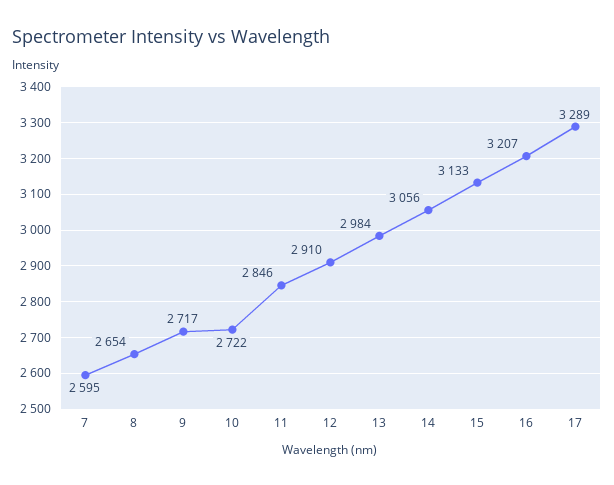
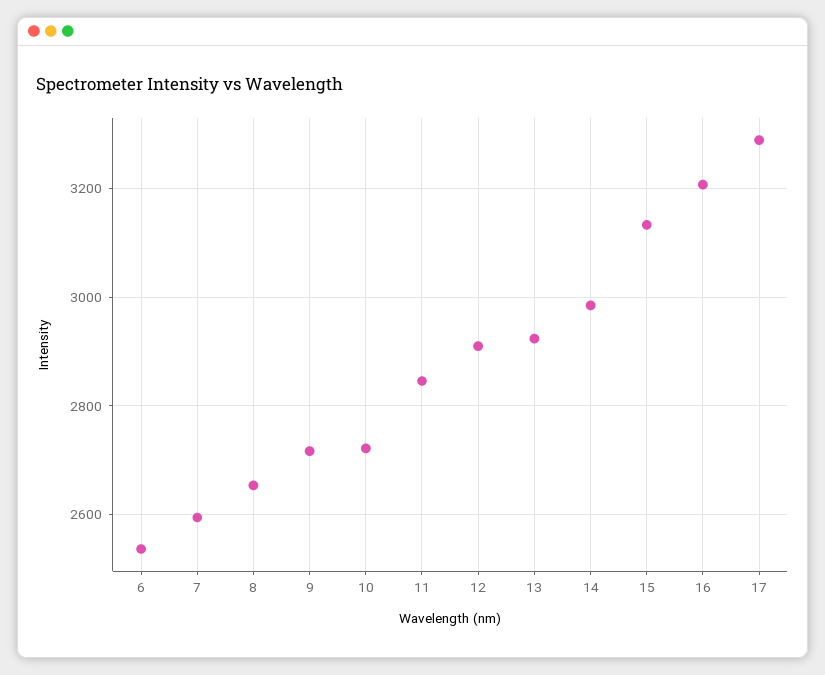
13: 2984 -> 2920
14: 3056 -> 2980
6: none -> 2540

